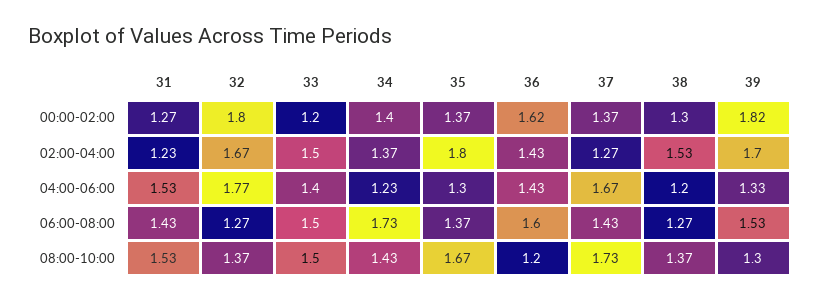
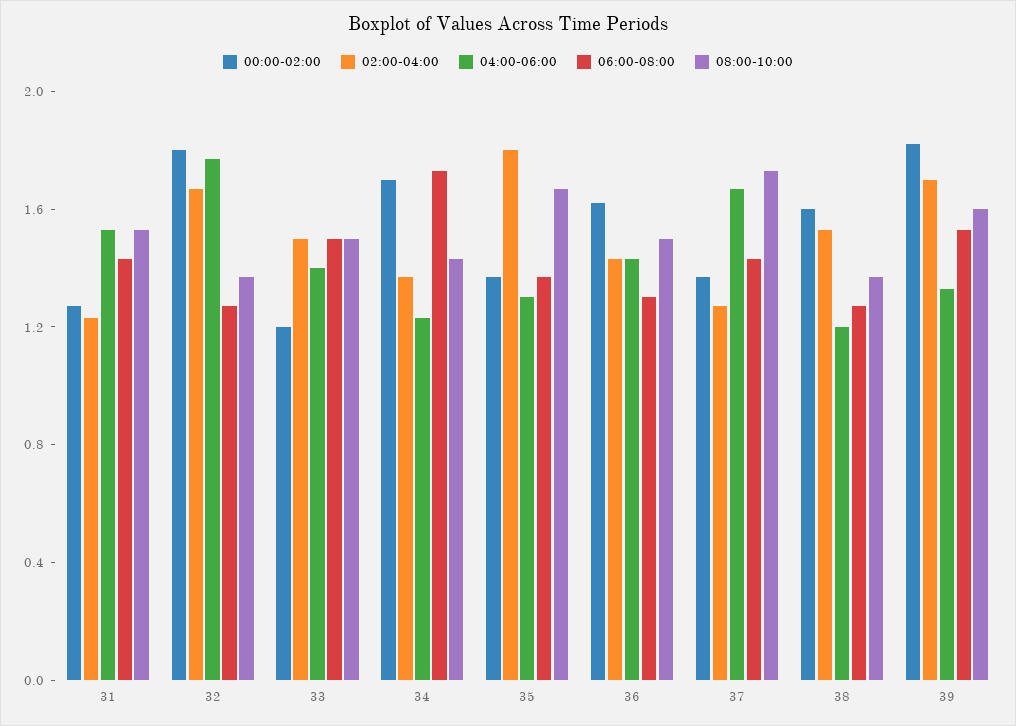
00:00-02:00, 34: 1.4 -> 1.7
00:00-02:00, 38: 1.3 -> 1.6
06:00-08:00, 36: 1.6 -> 1.3
08:00-10:00, 36: 1.2 -> 1.5
08:00-10:00, 39: 1.3 -> 1.6

